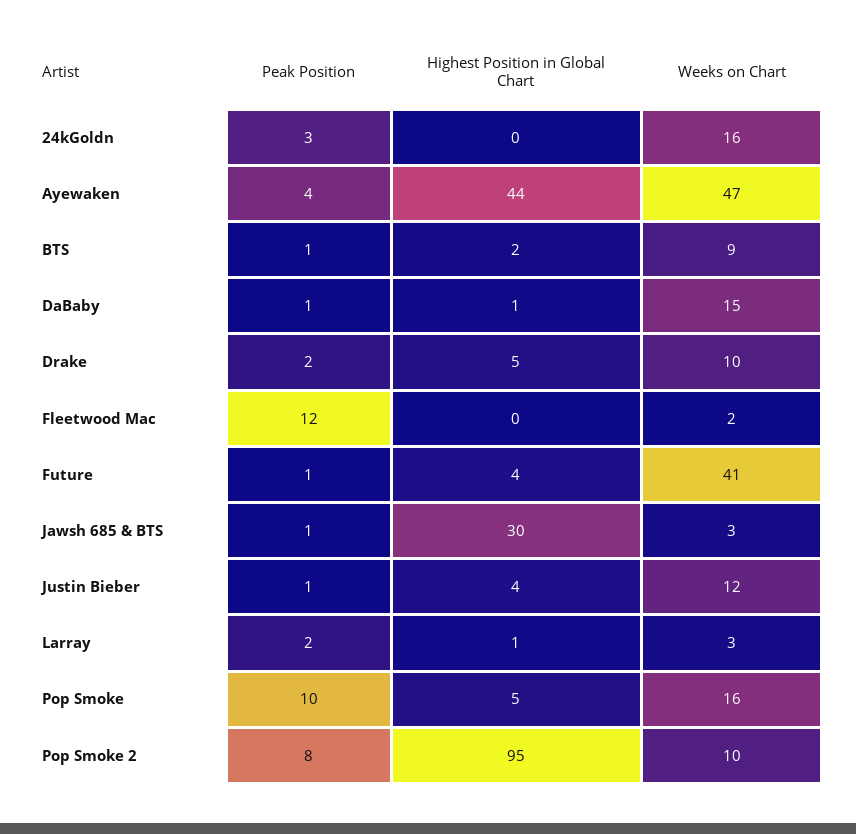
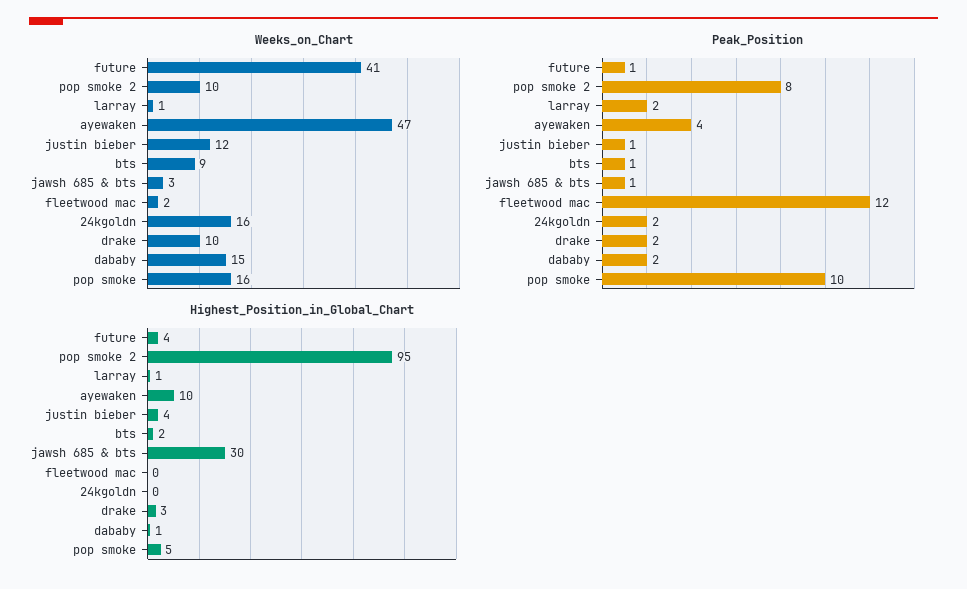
Peak Position, 24kGoldn: 3 -> 2
Highest Position in Global Chart, Ayewaken: 44 -> 10
Peak Position, DaBaby: 1 -> 2
Highest Position in Global Chart, Drake: 5 -> 3
Weeks on Chart, Larray: 3 -> 1

